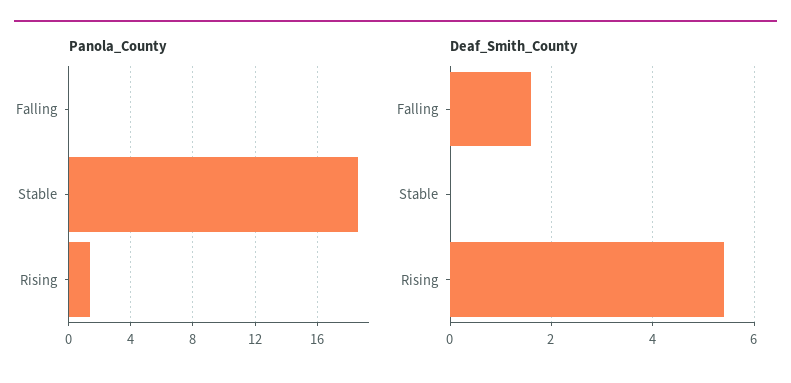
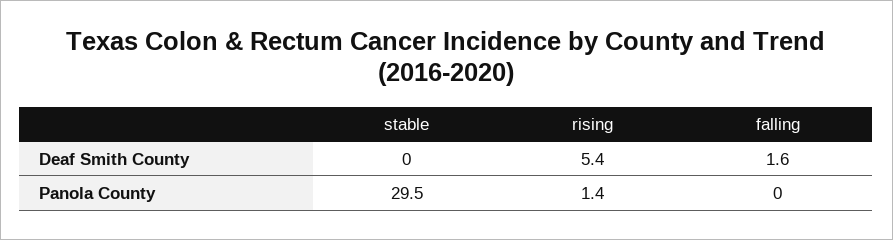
Panola_County, Stable: 18.5 -> 29.5

